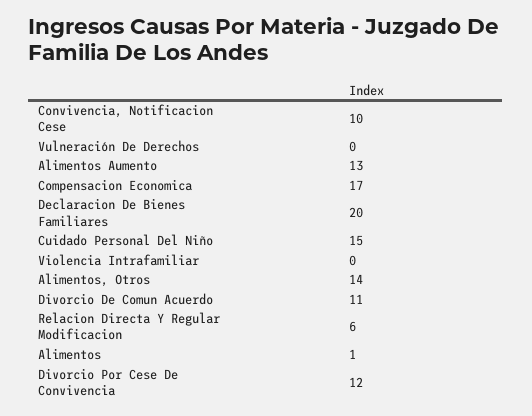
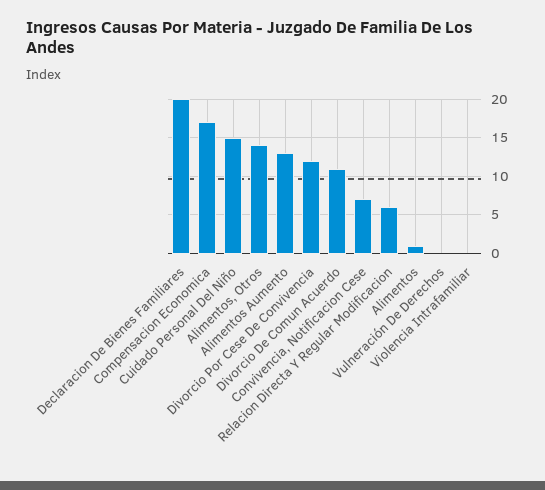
Convivencia, Notificacion Cese: 10 -> 7

